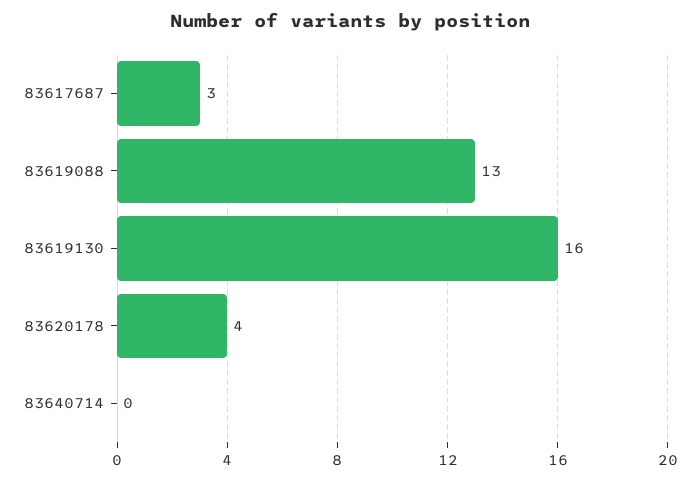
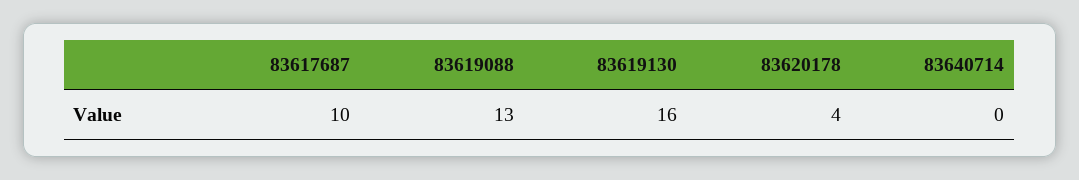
83617687: 3 -> 10

